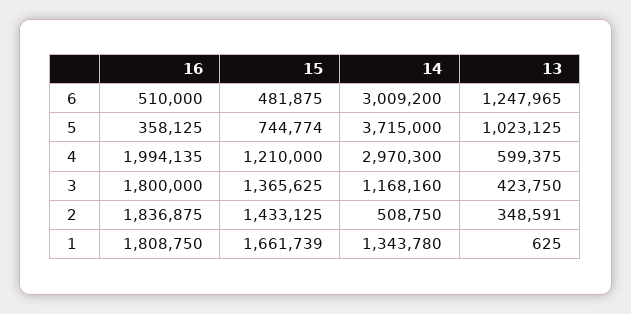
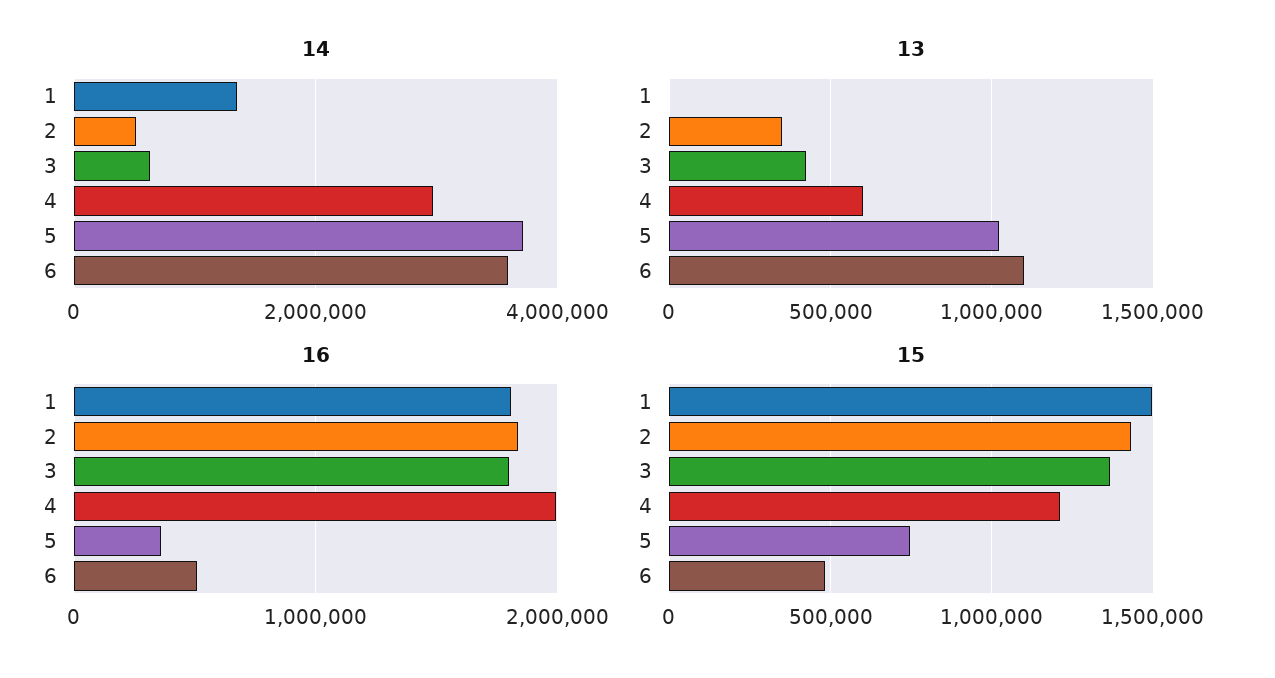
14, 6: 3009200 -> 3600000
13, 6: 1247965 -> 1100000
14, 3: 1168160 -> 600000
15, 1: 1661739 -> 1500000

